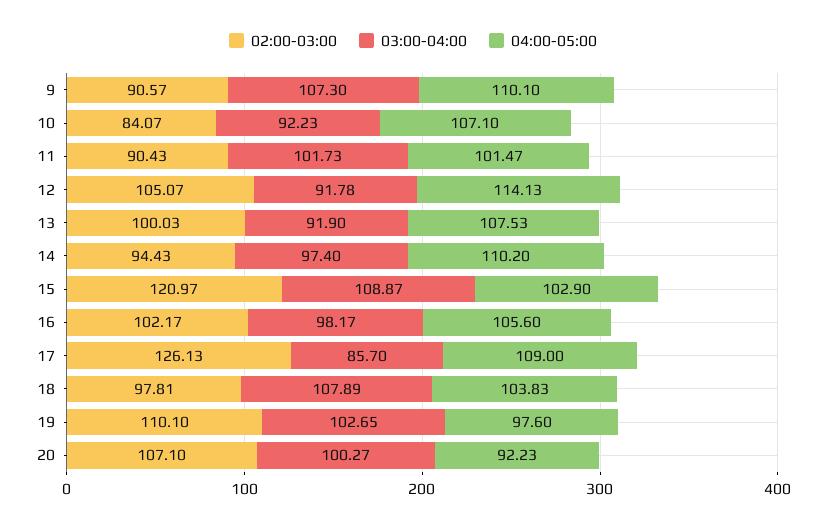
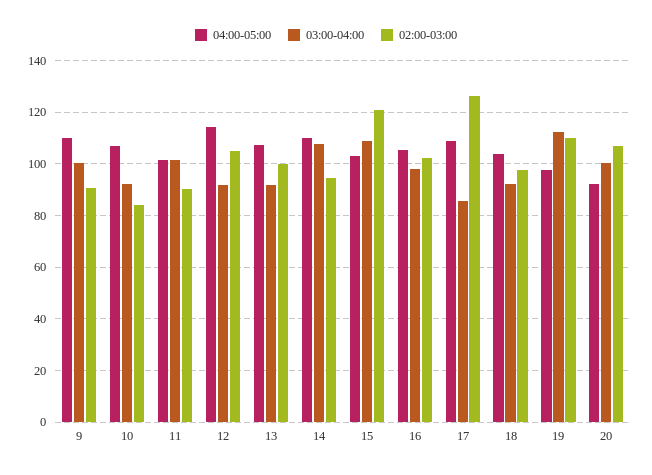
03:00-04:00, 9: 107.3 -> 100
03:00-04:00, 14: 97.4 -> 107.5
03:00-04:00, 18: 107.89 -> 92.5
03:00-04:00, 19: 102.65 -> 112.5

